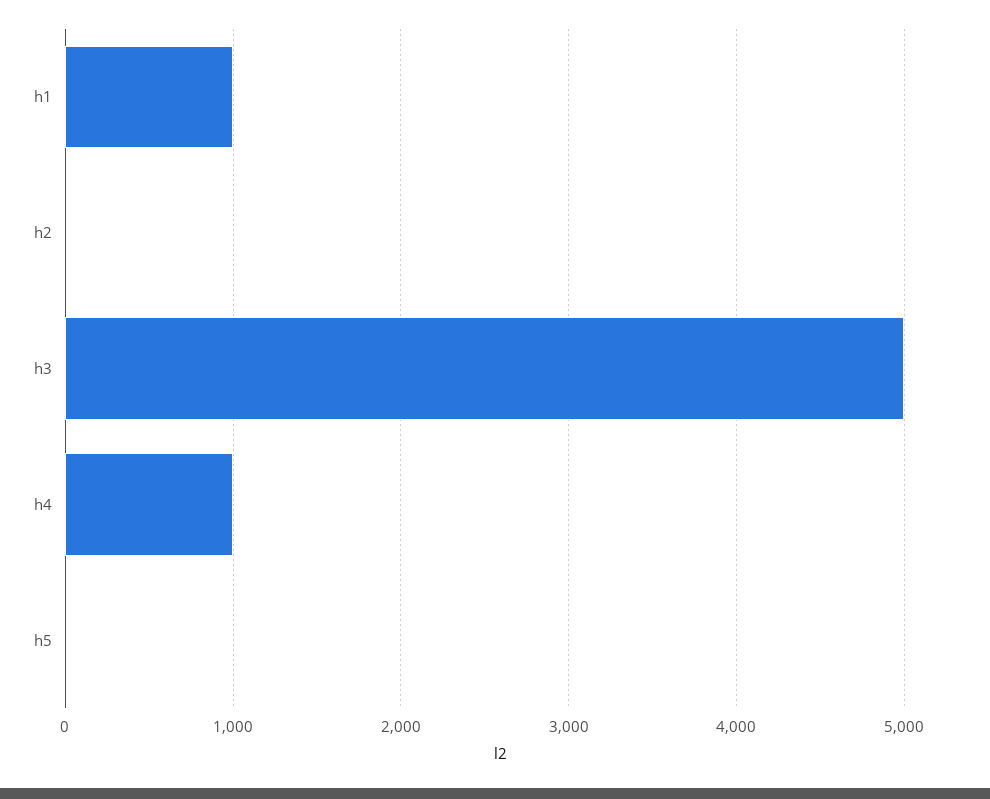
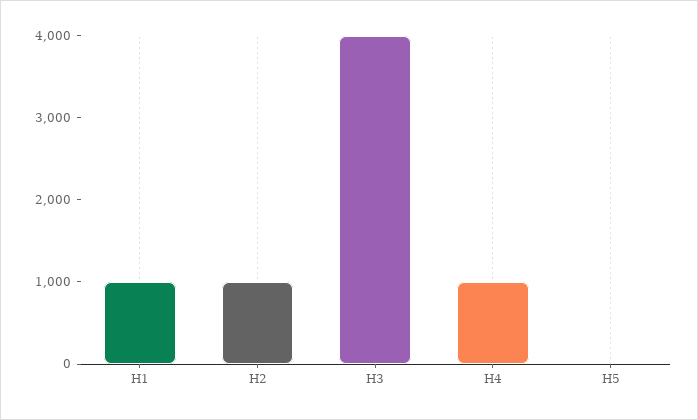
h2: 0 -> 1000
h3: 5000 -> 4000

